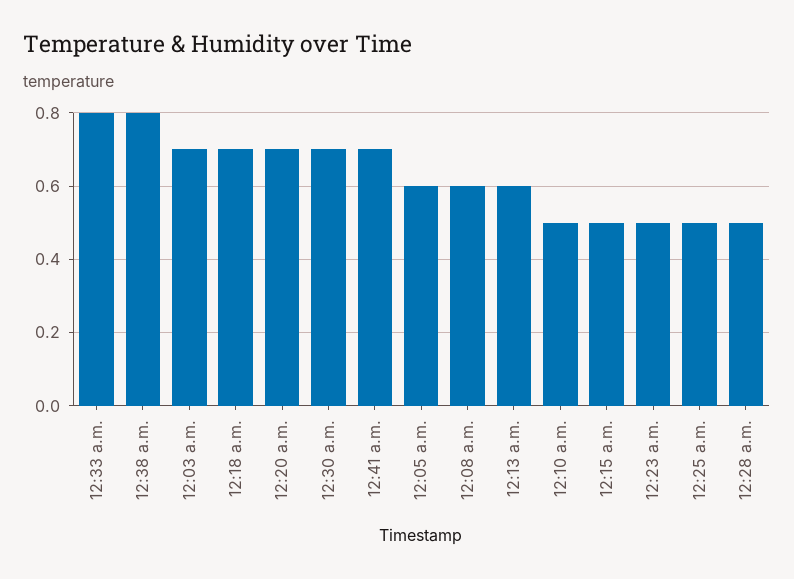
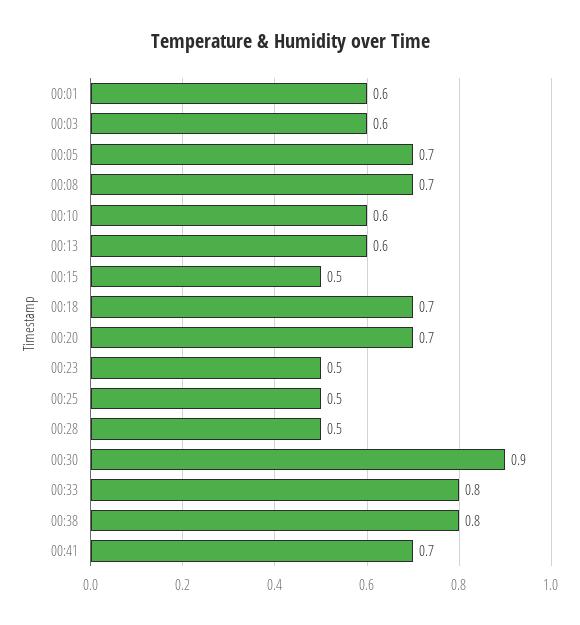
12:03 a.m.: 0.7 -> 0.6
12:30 a.m.: 0.7 -> 0.9
12:05 a.m.: 0.6 -> 0.7
12:08 a.m.: 0.6 -> 0.7
12:10 a.m.: 0.5 -> 0.6
00:01: none -> 0.6

